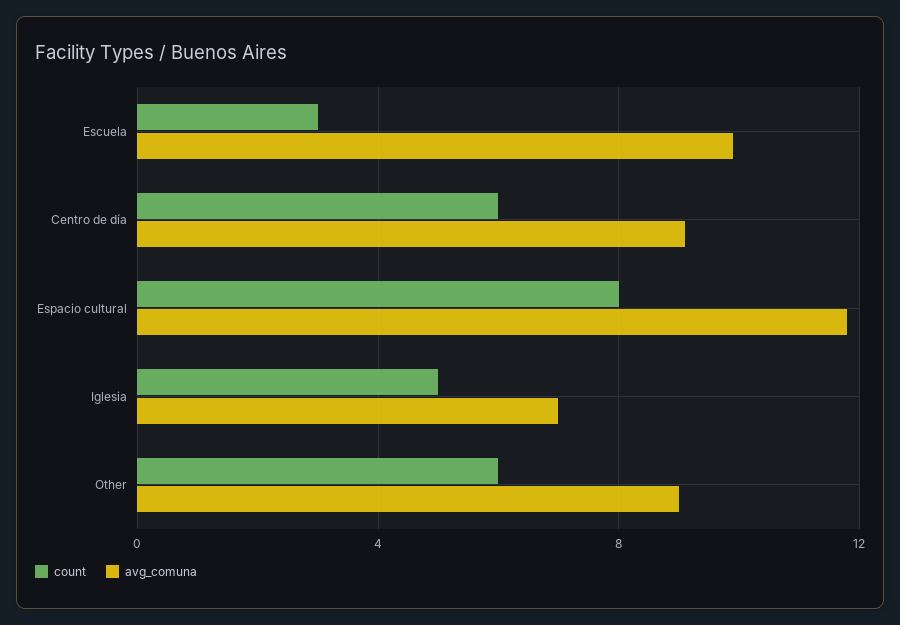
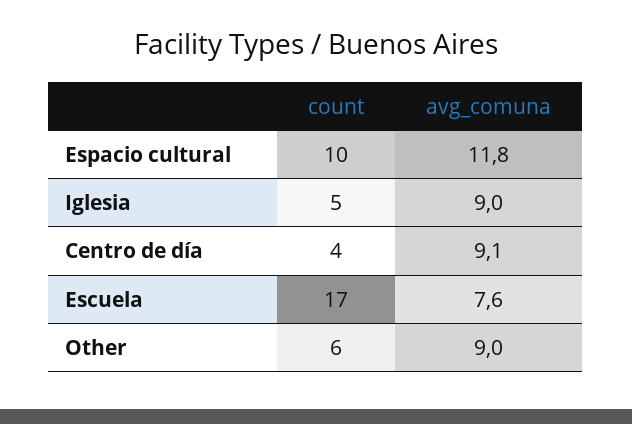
count, Escuela: 3 -> 17
avg_comuna, Escuela: 10 -> 7.6
count, Centro de día: 6 -> 4
count, Espacio cultural: 8 -> 10
avg_comuna, Iglesia: 7 -> 9

